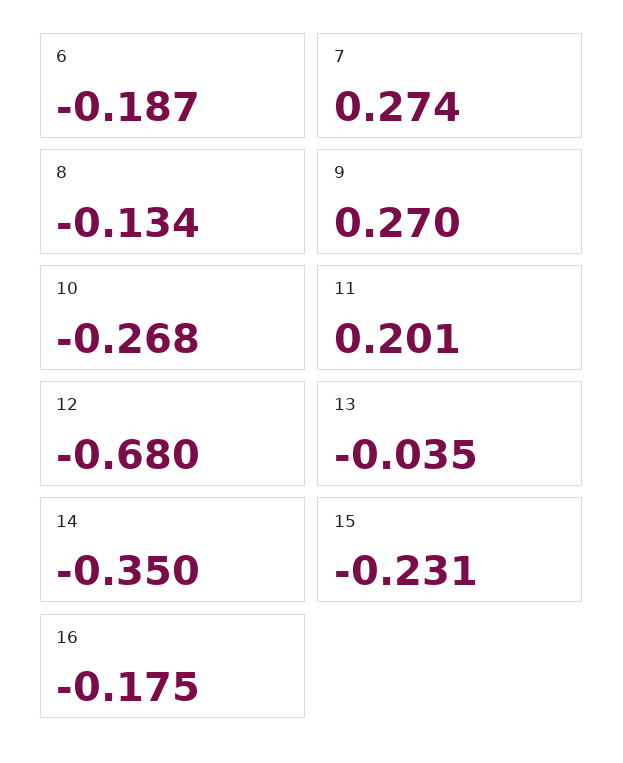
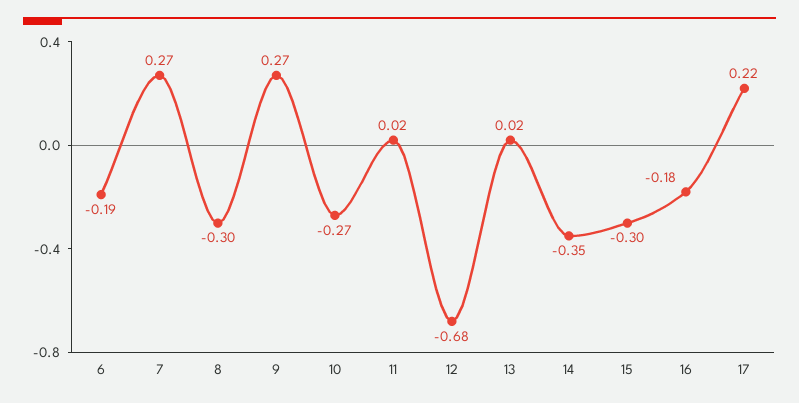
8: -0.134 -> -0.3
11: 0.201 -> 0.02
13: -0.035 -> 0.02
15: -0.231 -> -0.3
17: none -> 0.22

